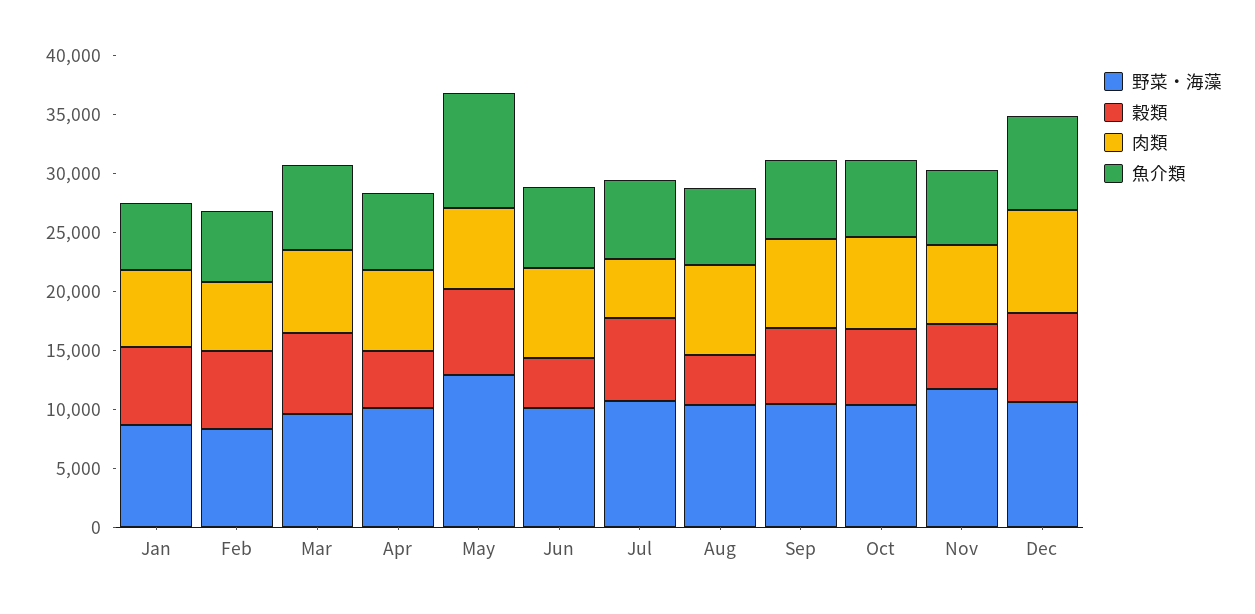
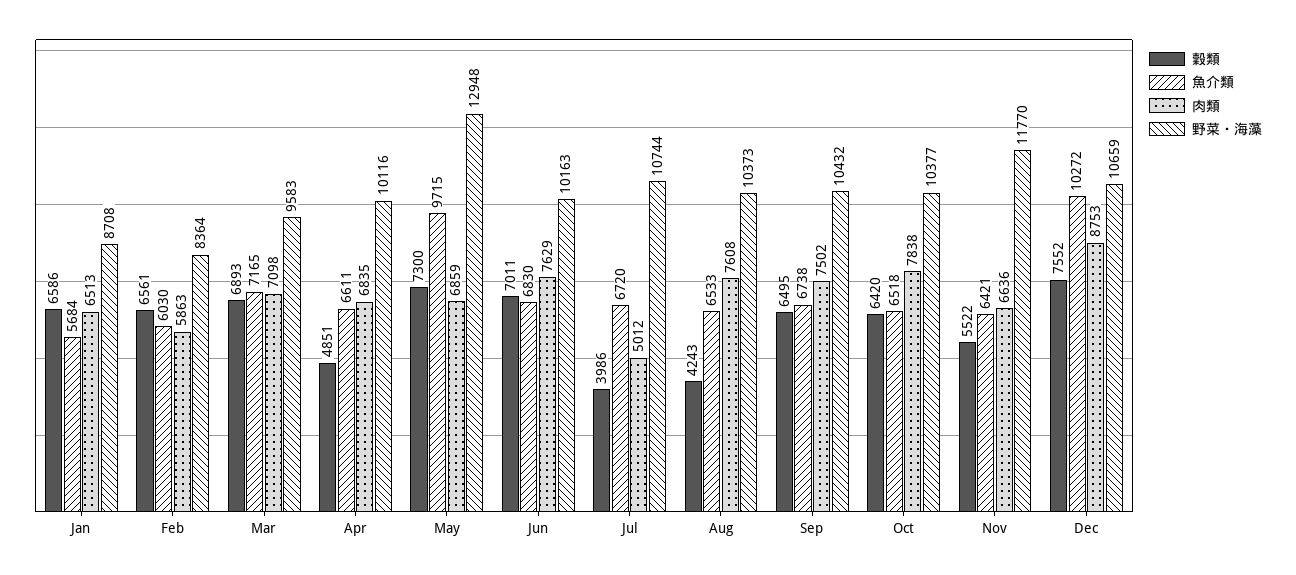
穀類, Jun: 4000 -> 7011
穀類, Jul: 7000 -> 3986
魚介類, Dec: 8000 -> 10272

